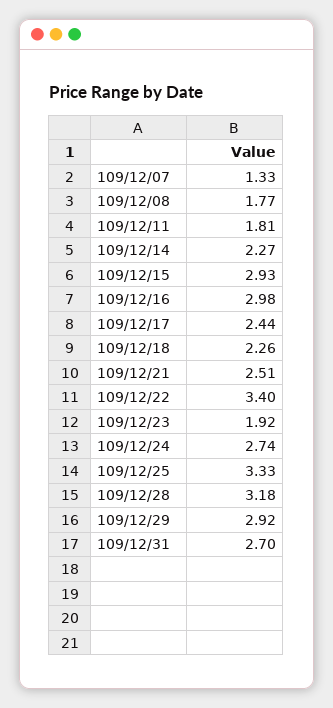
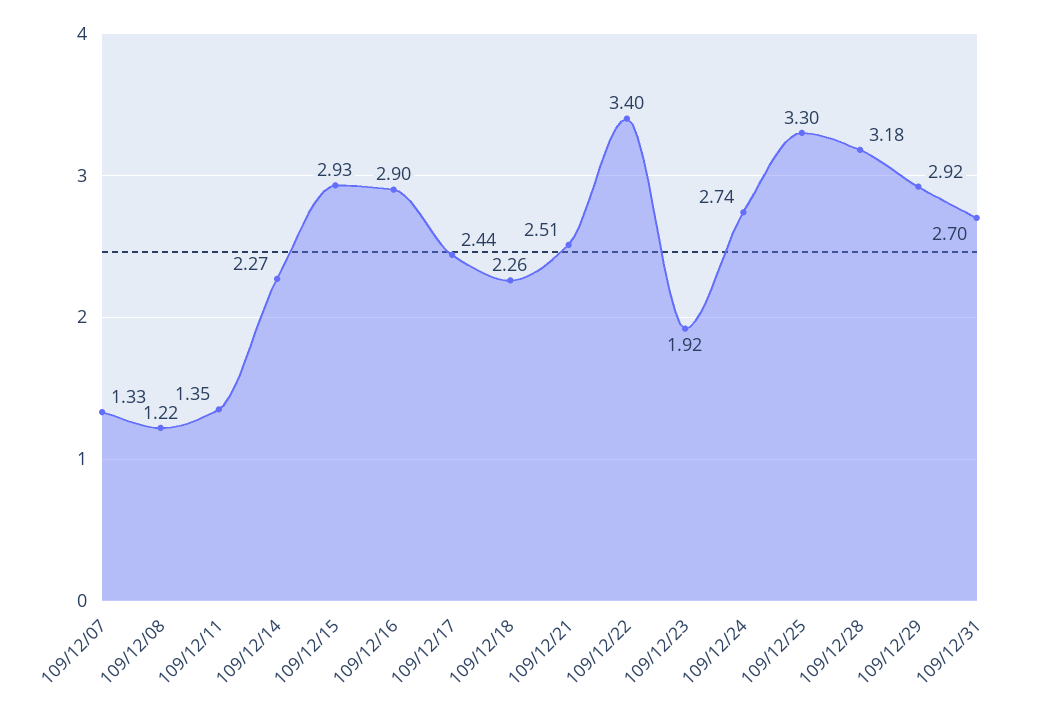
109/12/08: 1.77 -> 1.22
109/12/11: 1.81 -> 1.35
109/12/16: 2.98 -> 2.9
109/12/25: 3.33 -> 3.3

